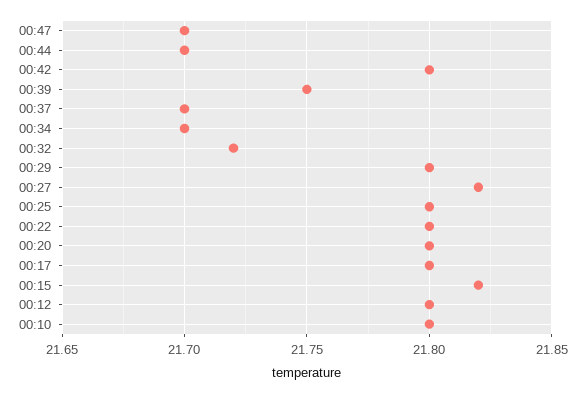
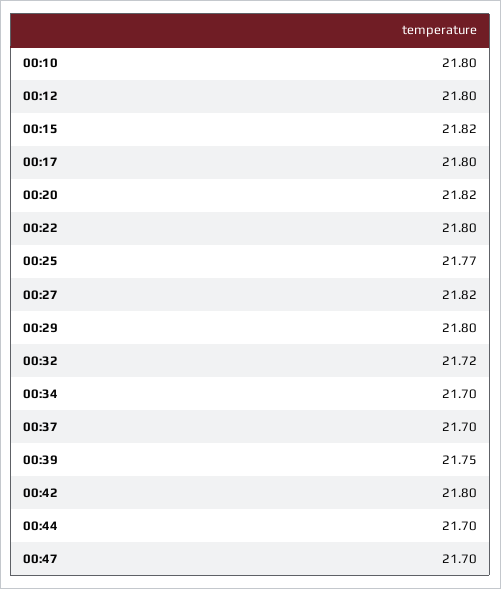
00:25: 21.8 -> 21.77
00:20: 21.8 -> 21.82

